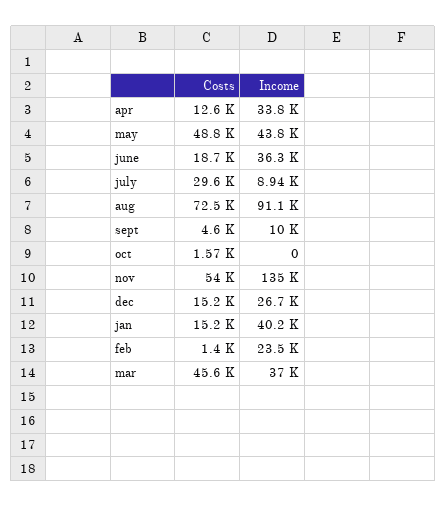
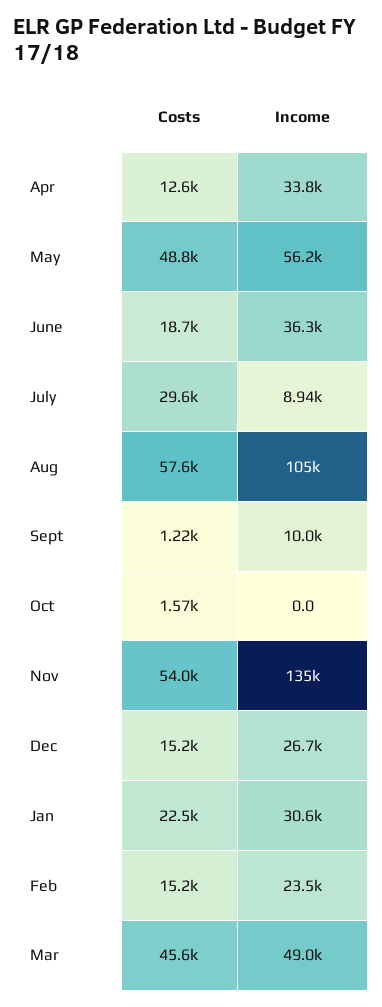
Income, may: 43800 -> 56200
Costs, aug: 72500 -> 57600
Income, aug: 91100 -> 105000
Costs, sept: 4600 -> 1220
Costs, jan: 15200 -> 22500
Income, jan: 40200 -> 30600
Costs, feb: 1400 -> 15200
Income, mar: 37000 -> 49000

